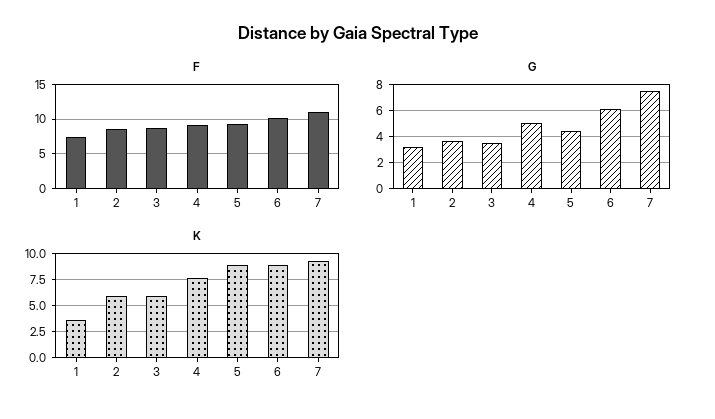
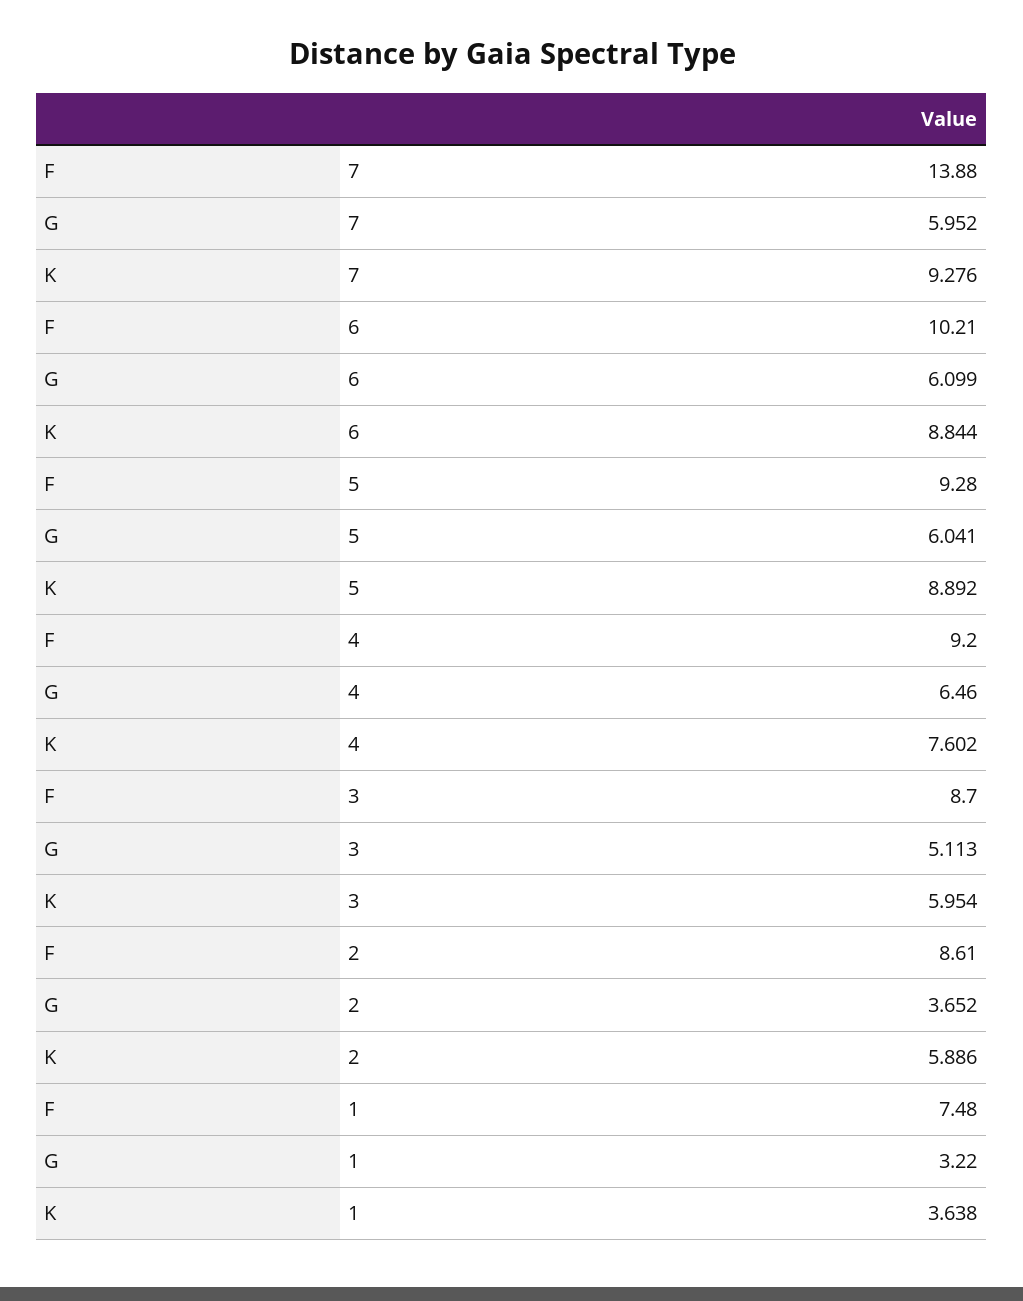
F, 7: 11 -> 13.88
G, 3: 3.5 -> 5.113
G, 4: 5 -> 6.46
G, 5: 4.5 -> 6.041
G, 7: 7.5 -> 5.952

